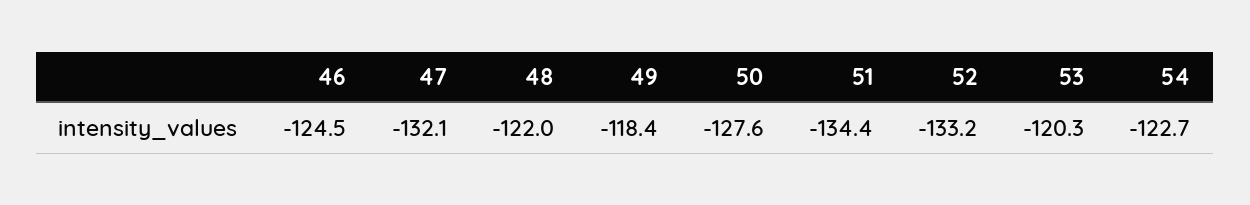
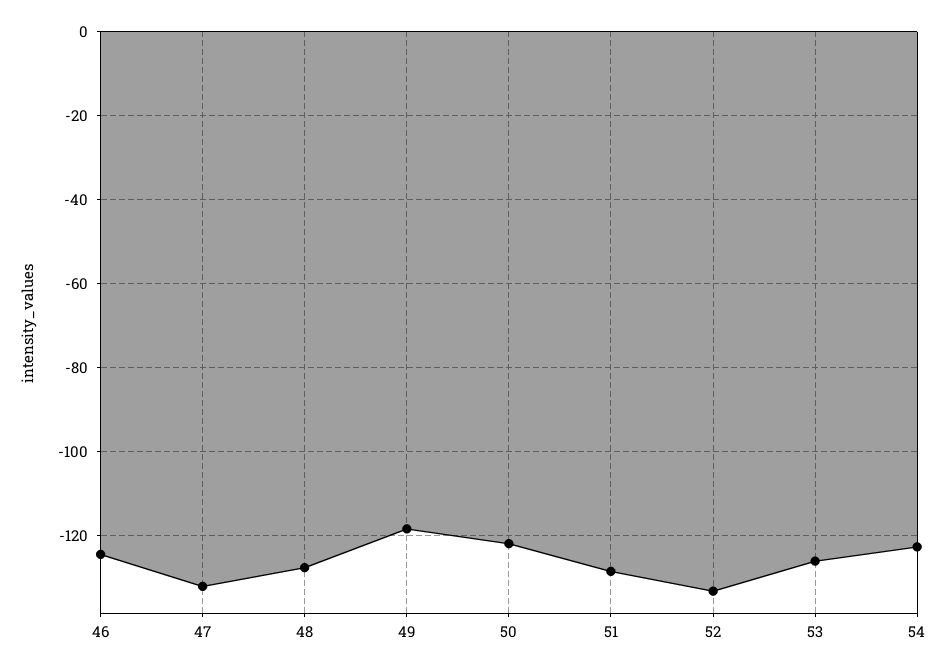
48: -122 -> -128
50: -127.6 -> -122
51: -134.4 -> -128
53: -120.3 -> -126

